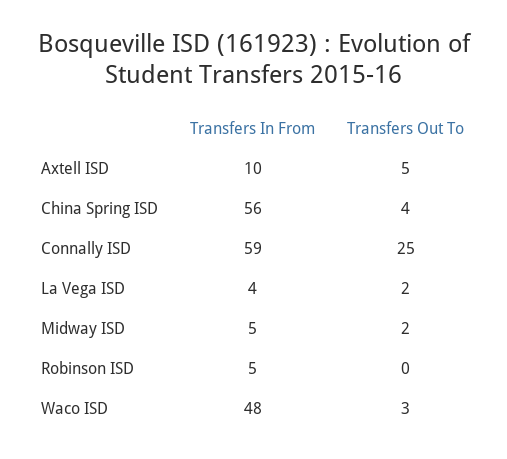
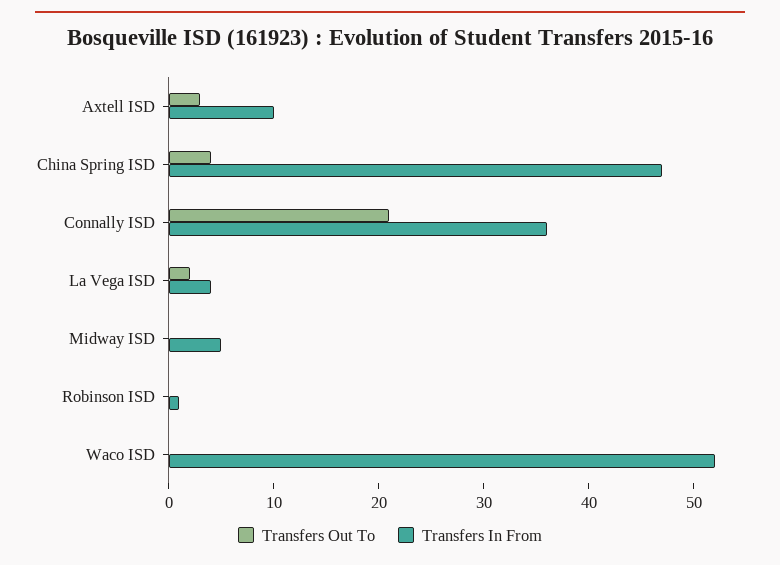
Transfers Out To, Axtell ISD: 5 -> 3
Transfers In From, China Spring ISD: 56 -> 47
Transfers In From, Connally ISD: 59 -> 36
Transfers Out To, Connally ISD: 25 -> 21
Transfers Out To, Midway ISD: 2 -> 0
Transfers In From, Robinson ISD: 5 -> 1
Transfers In From, Waco ISD: 48 -> 52
Transfers Out To, Waco ISD: 3 -> 0

